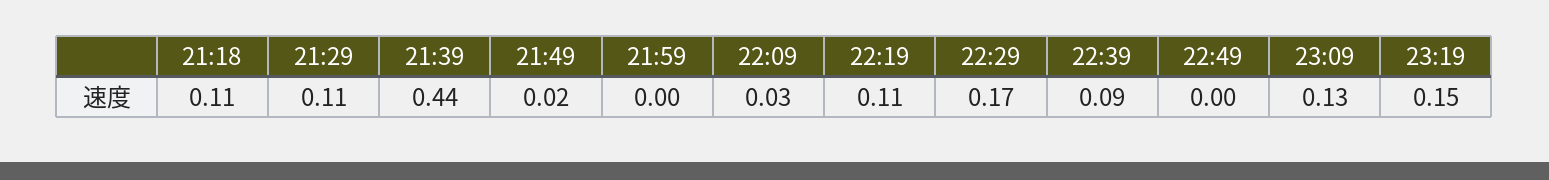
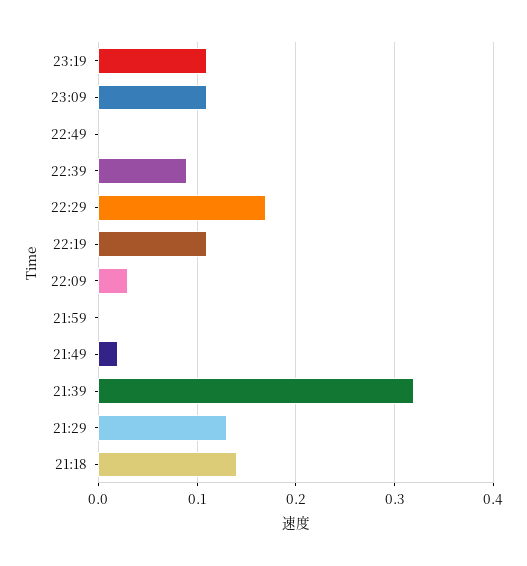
21:18: 0.11 -> 0.14
21:29: 0.11 -> 0.13
21:39: 0.44 -> 0.32
23:09: 0.13 -> 0.11
23:19: 0.15 -> 0.11

